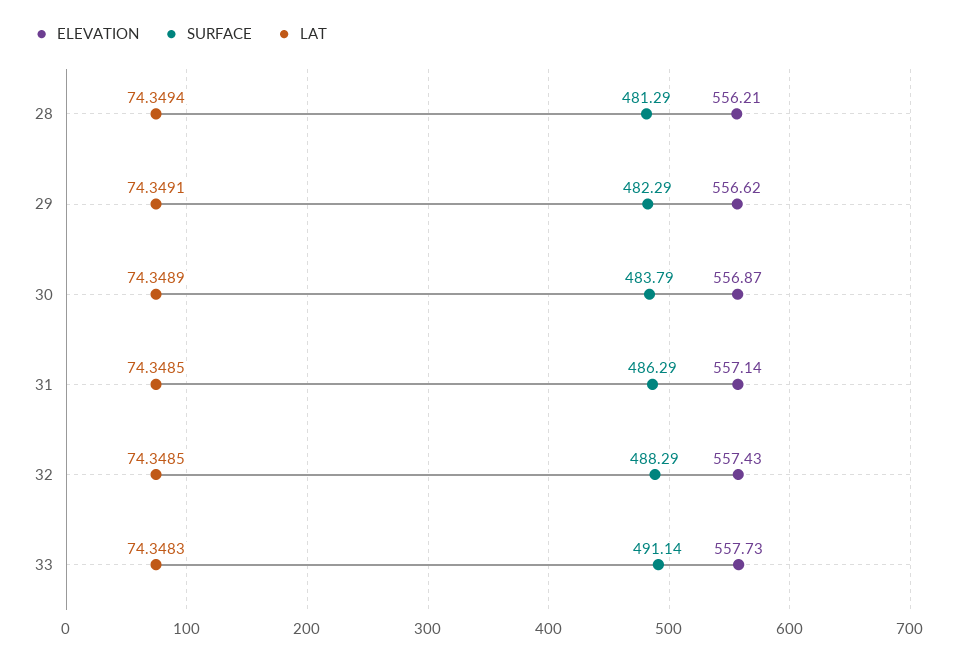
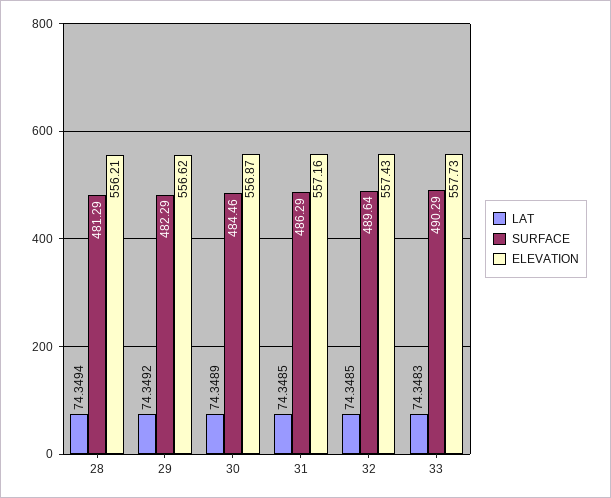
LAT, 29: 74.3491 -> 74.3492
SURFACE, 30: 483.79 -> 484.46
ELEVATION, 31: 557.14 -> 557.16
SURFACE, 32: 488.29 -> 489.64
SURFACE, 33: 491.14 -> 490.29

